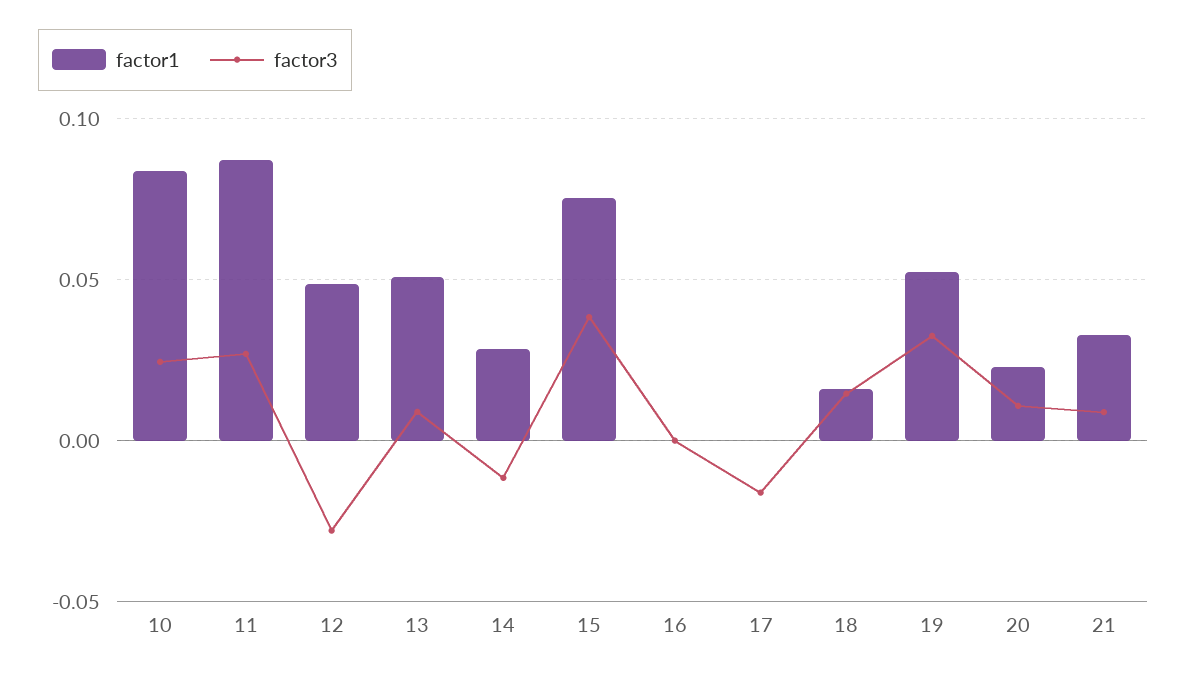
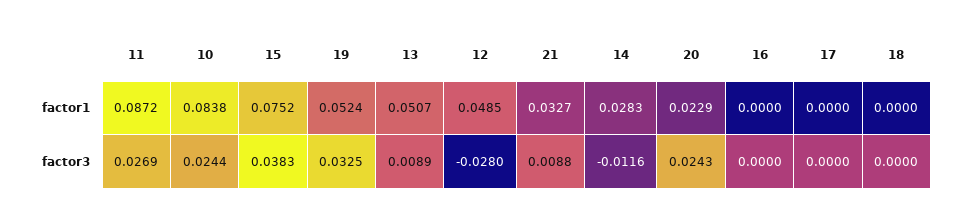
factor3, 17: -0.015 -> 0
factor1, 18: 0.015 -> 0
factor3, 18: 0.015 -> 0
factor3, 20: 0.01 -> 0.0243

